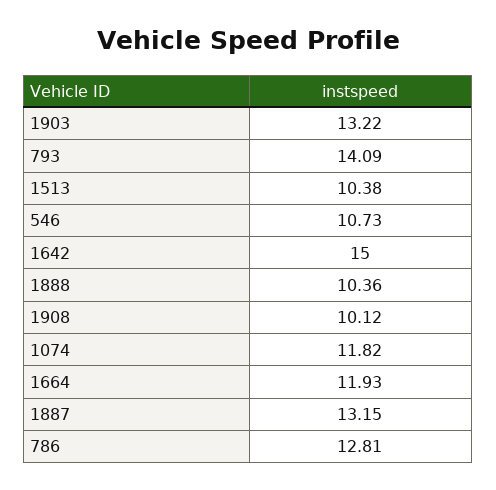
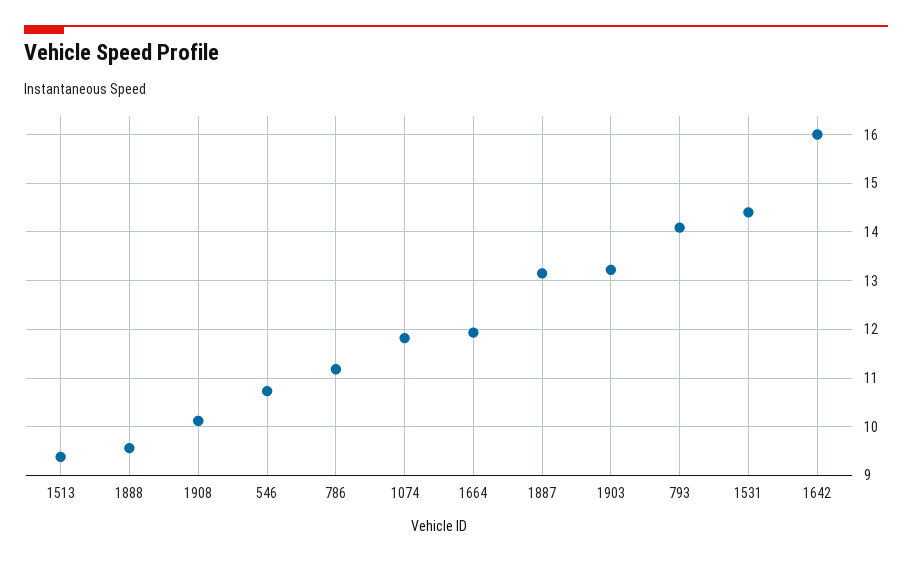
1513: 10.38 -> 9.4
1642: 15 -> 16
1888: 10.36 -> 9.6
786: 12.81 -> 11.2
1531: none -> 14.4

